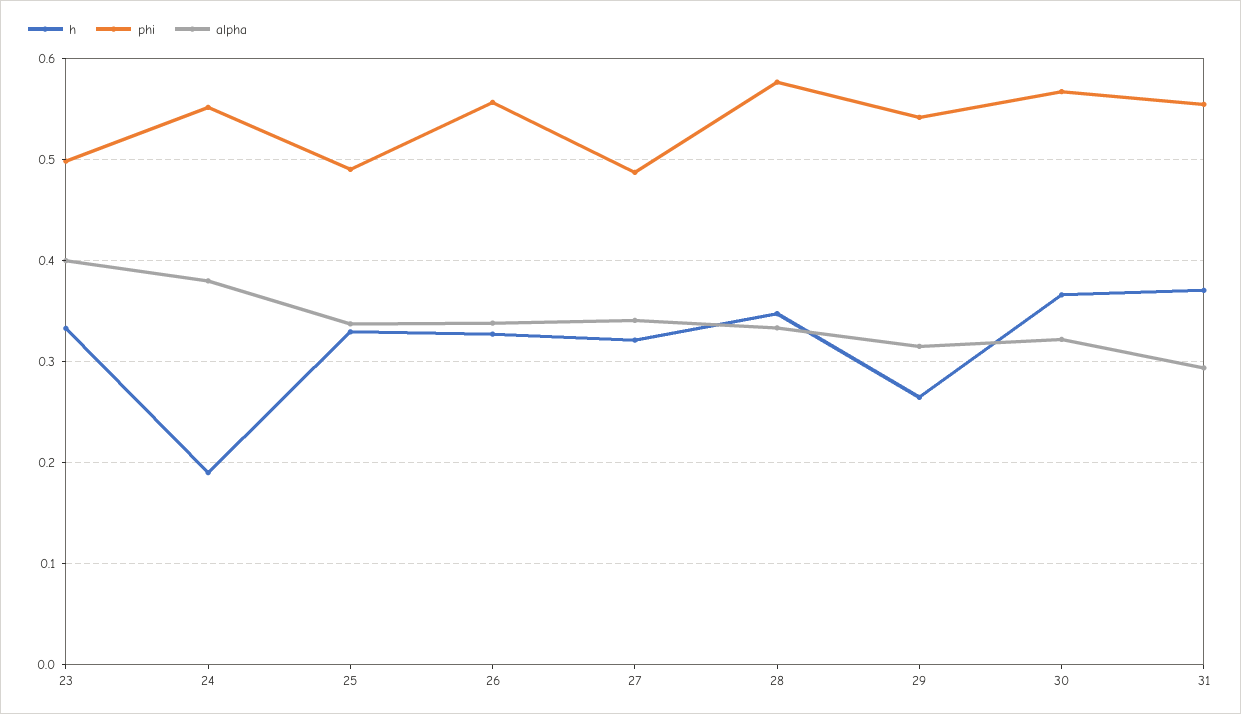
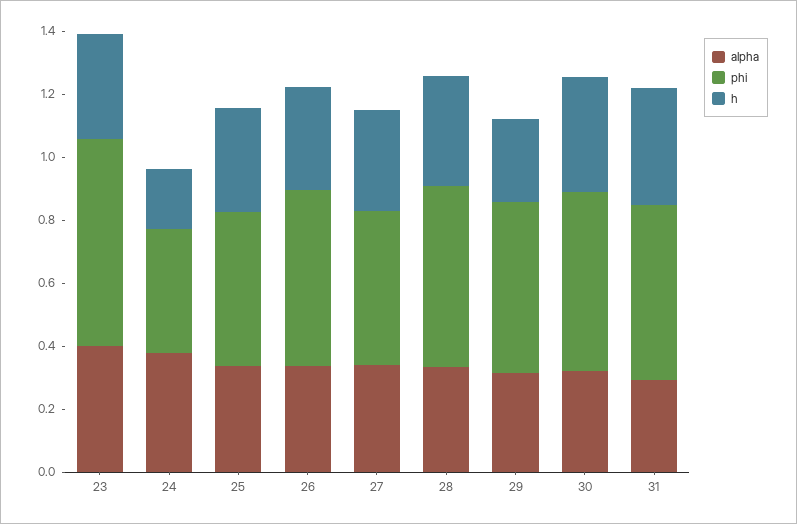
phi, 23: 0.5 -> 0.65
phi, 24: 0.55 -> 0.4

